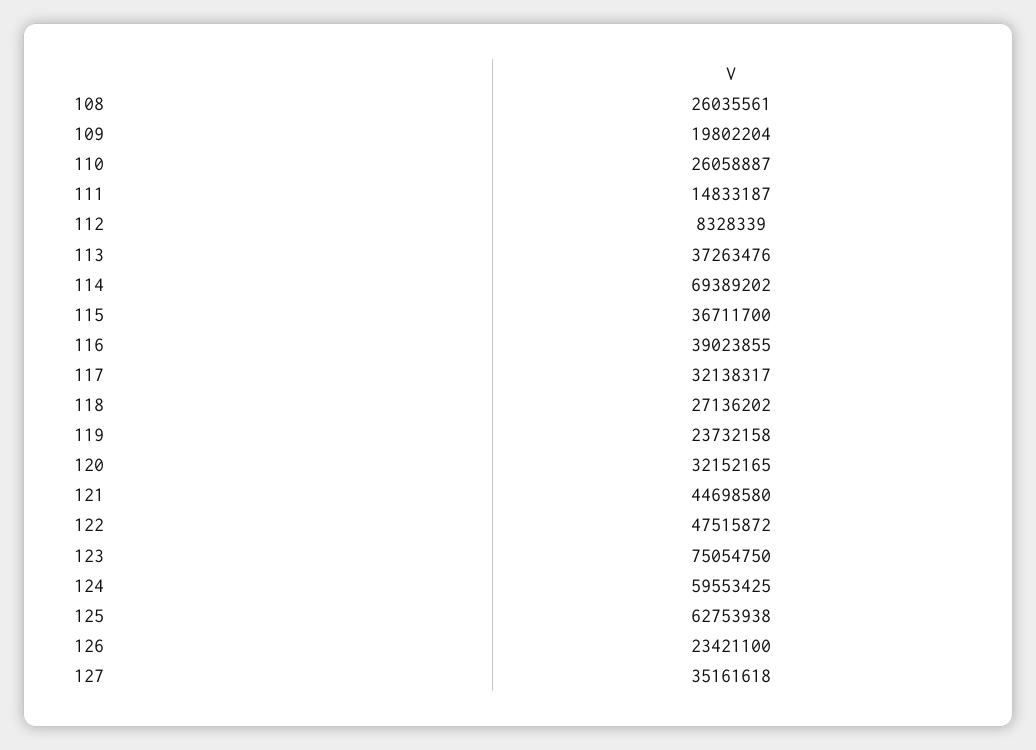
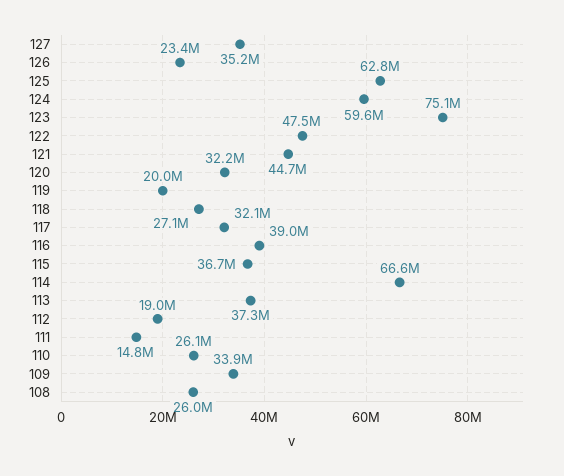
109: 19802204 -> 33900000
112: 8328339 -> 19000000
114: 69389202 -> 66600000
119: 23732158 -> 20000000

